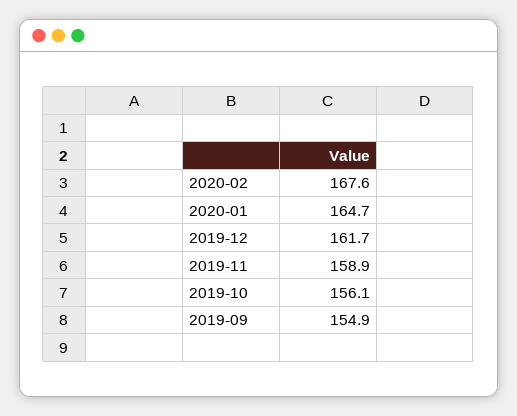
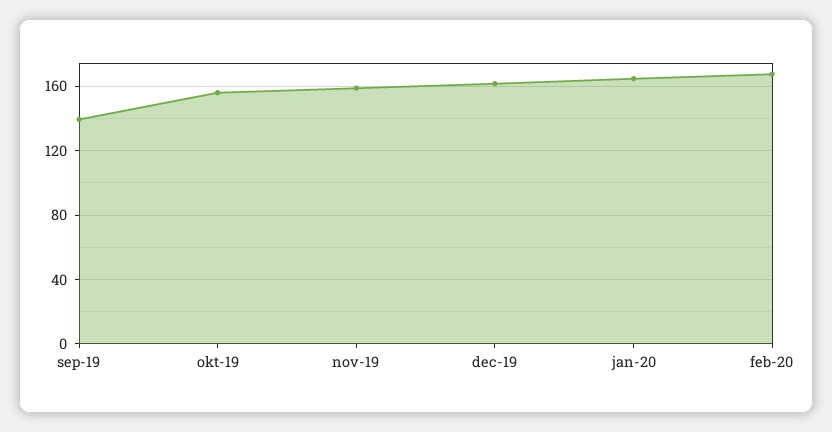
2019-09: 154.9 -> 140

